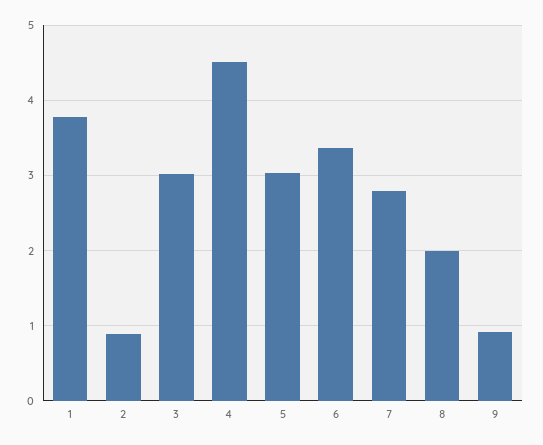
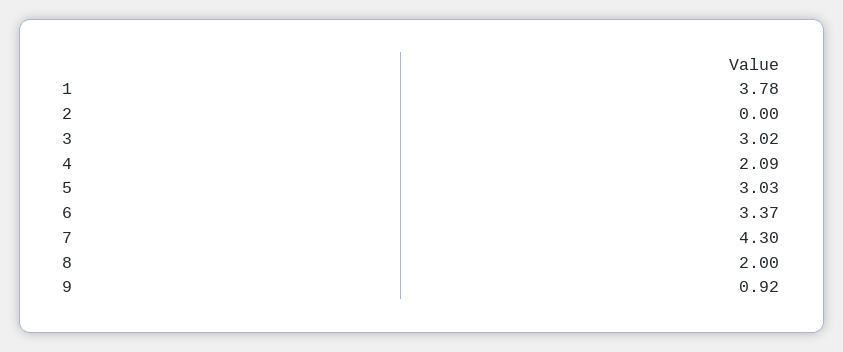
2: 0.9 -> 0
4: 4.5 -> 2.09
7: 2.8 -> 4.3

